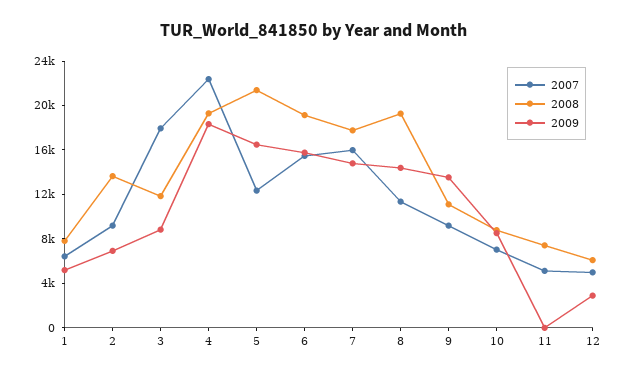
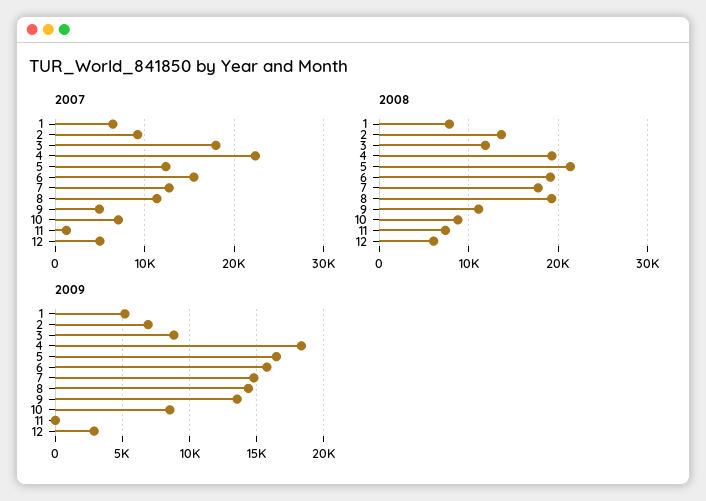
2007, 7: 16000 -> 13000
2007, 9: 9000 -> 5000
2007, 11: 5000 -> 1000

